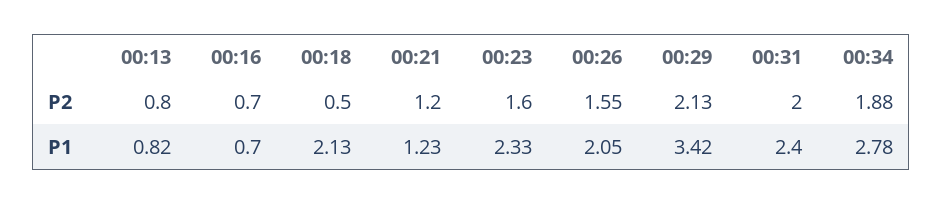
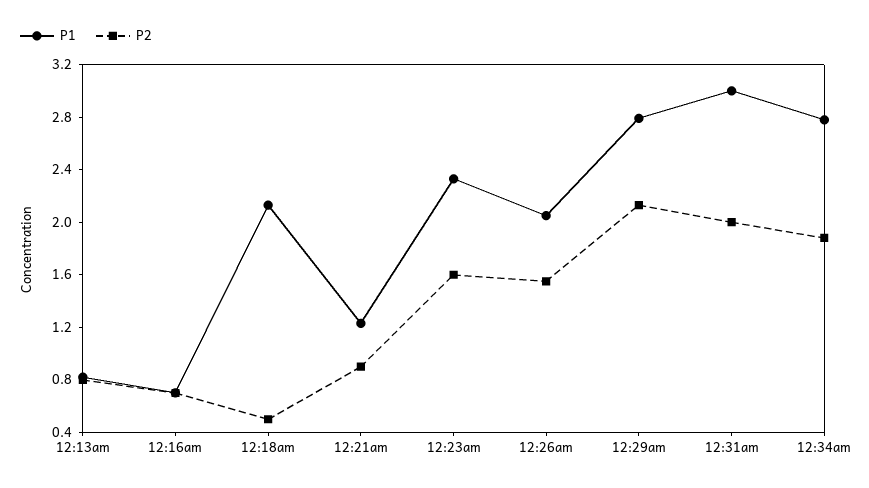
P2, 00:21: 1.2 -> 0.9
P1, 00:29: 3.42 -> 2.8
P1, 00:31: 2.4 -> 3

